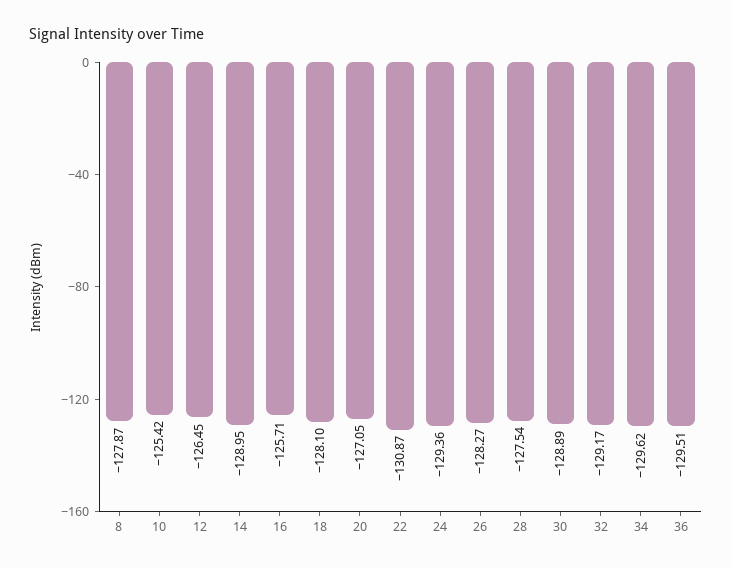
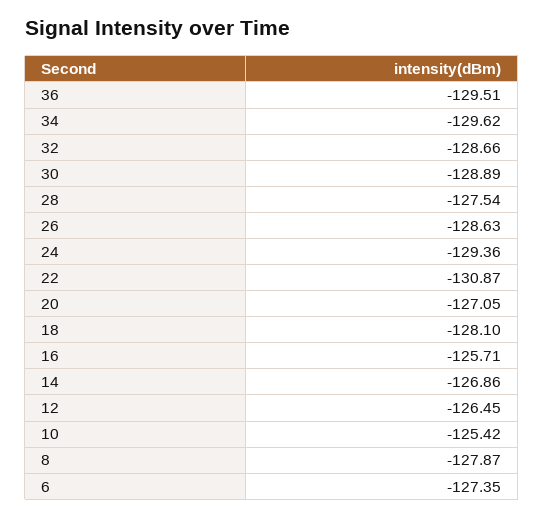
14: -128.95 -> -126.86
26: -128.27 -> -128.63
32: -129.17 -> -128.66
6: none -> -127.35

